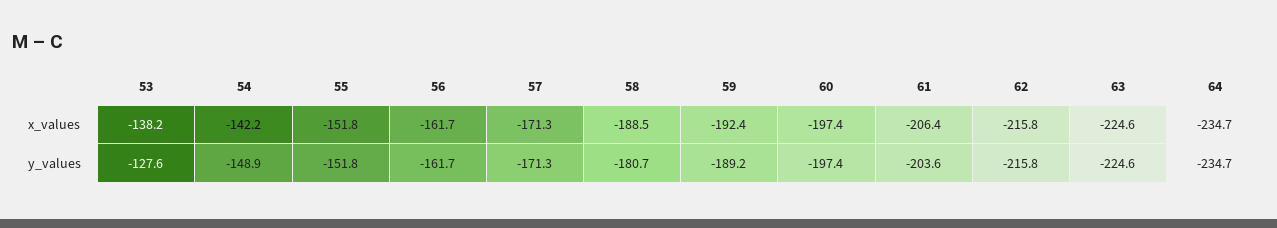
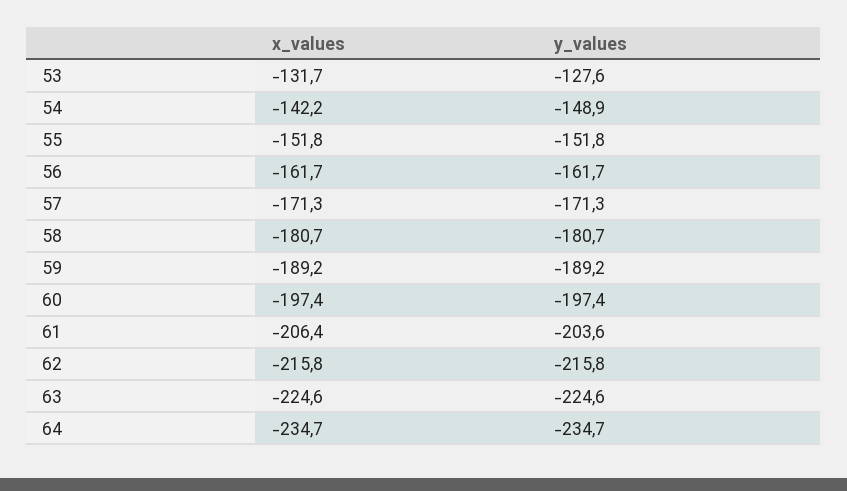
53, x_values: -138.2 -> -131.7
58, x_values: -188.5 -> -180.7
59, x_values: -192.4 -> -189.2

